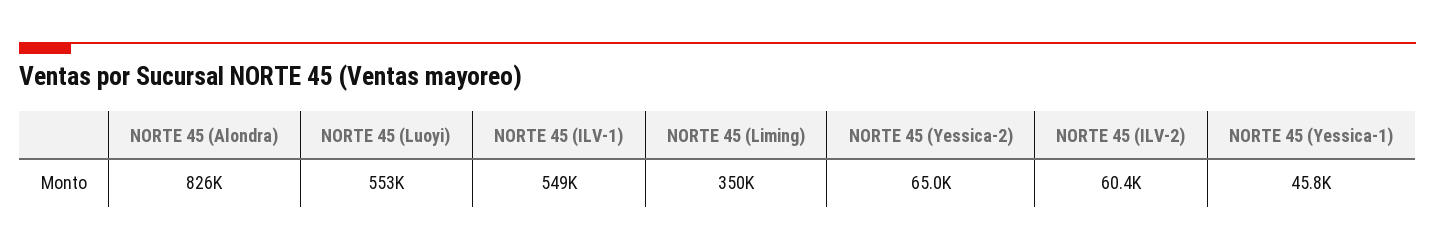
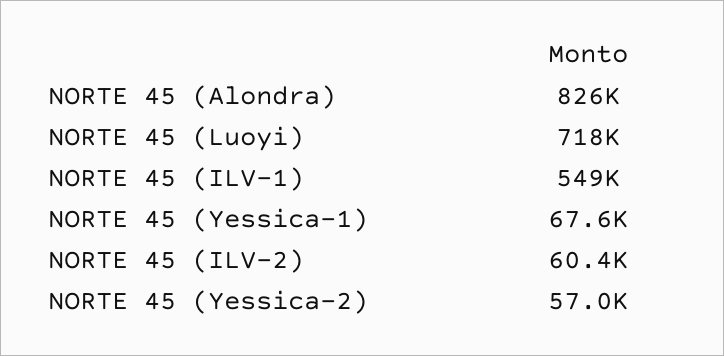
NORTE 45 (Luoyi): 553000 -> 718000
NORTE 45 (Liming): 350000 -> none
NORTE 45 (Yessica-2): 65000 -> 57000
NORTE 45 (Yessica-1): 45800 -> 67600

